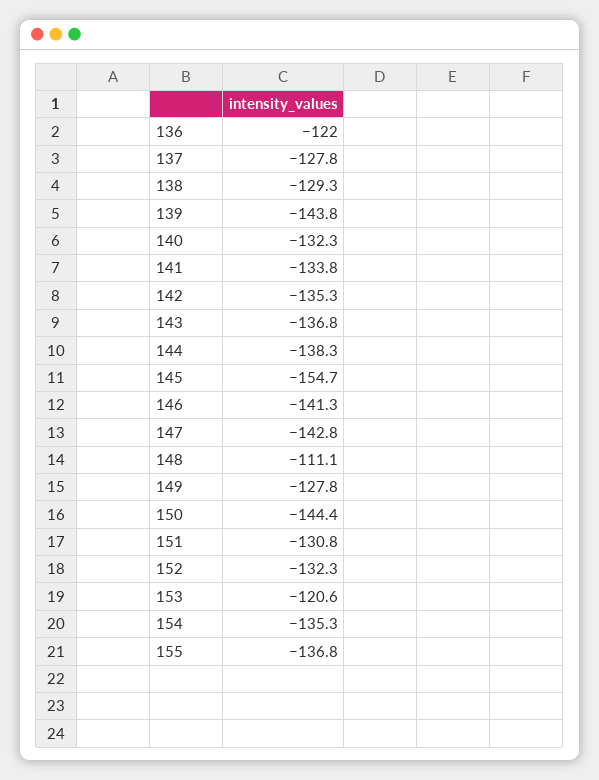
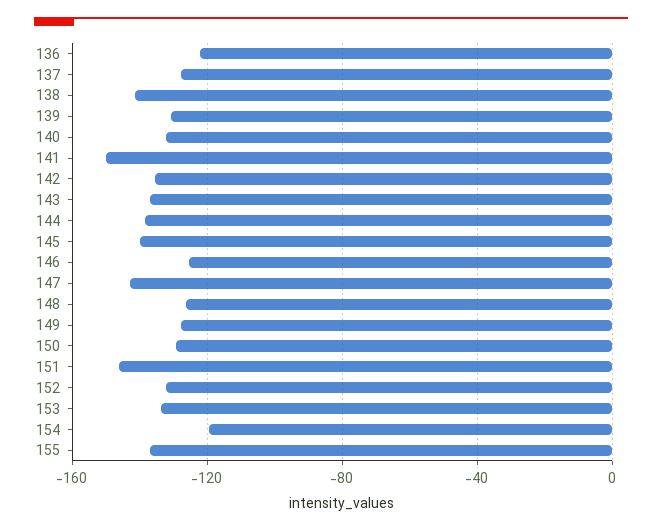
138: -129.3 -> -140
139: -143.8 -> -130
141: -133.8 -> -150
145: -154.7 -> -140
146: -141.3 -> -125
148: -111.1 -> -125
150: -144.4 -> -130
151: -130.8 -> -145
153: -120.6 -> -135
154: -135.3 -> -120

